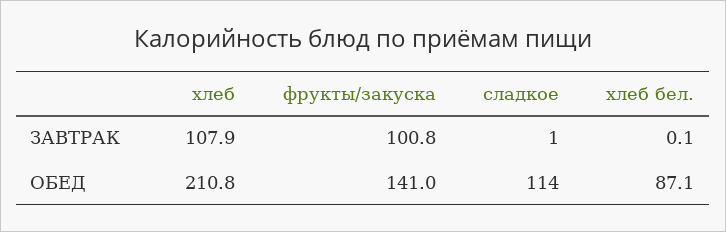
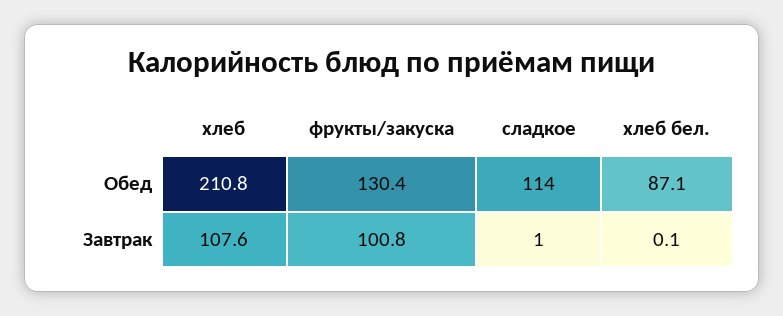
хлеб, ЗАВТРАК: 107.9 -> 107.6
фрукты/закуска, ОБЕД: 141 -> 130.4

